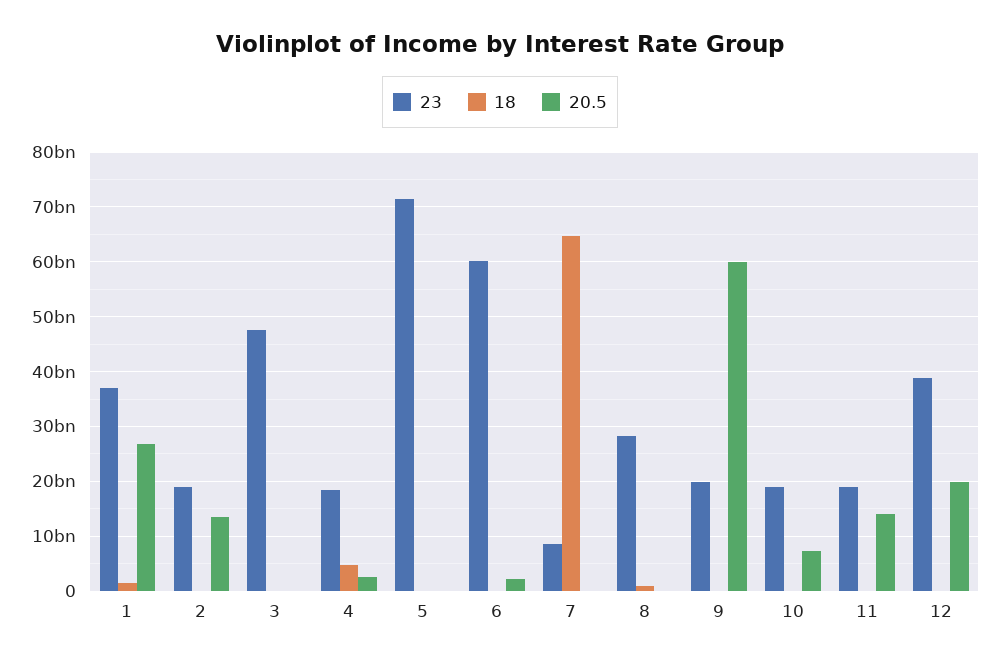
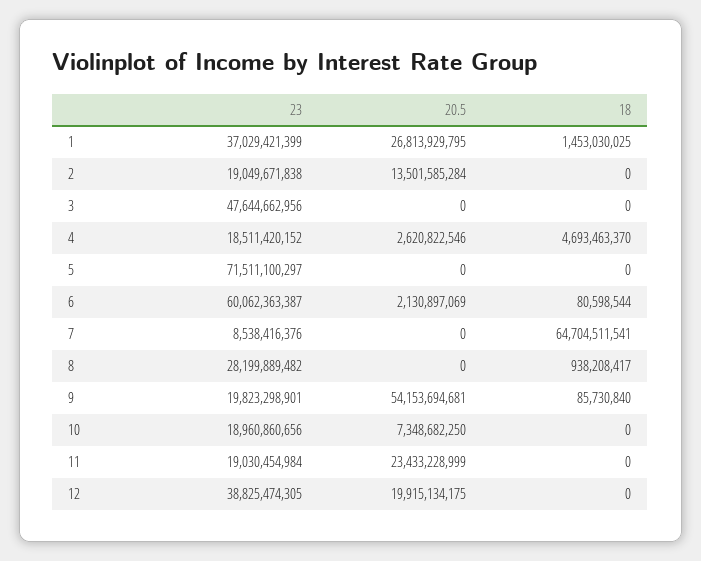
20.5, 9: 60000000000 -> 54153694681
20.5, 11: 14000000000 -> 23433228999

